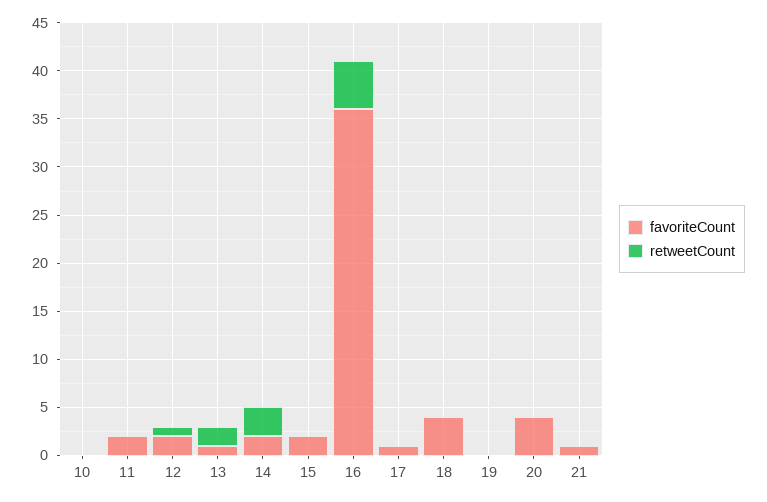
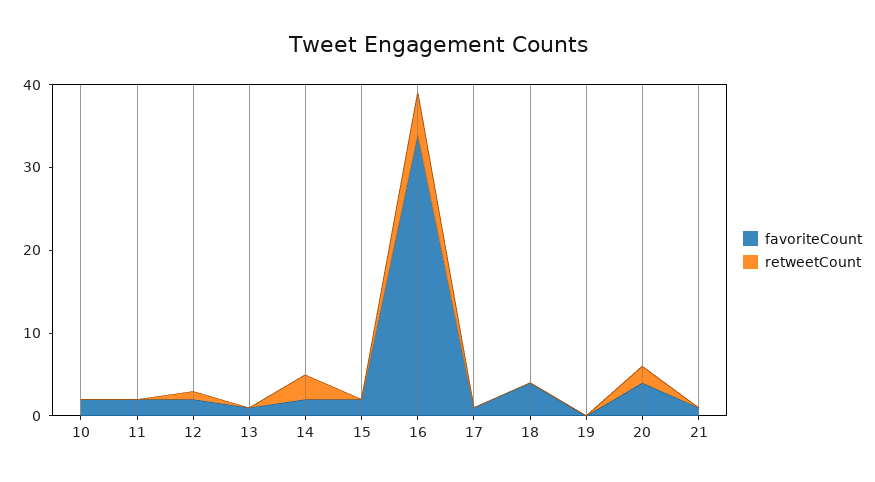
favoriteCount, 10: 0 -> 2
retweetCount, 13: 2 -> 0
favoriteCount, 16: 36 -> 34
retweetCount, 20: 0 -> 2

